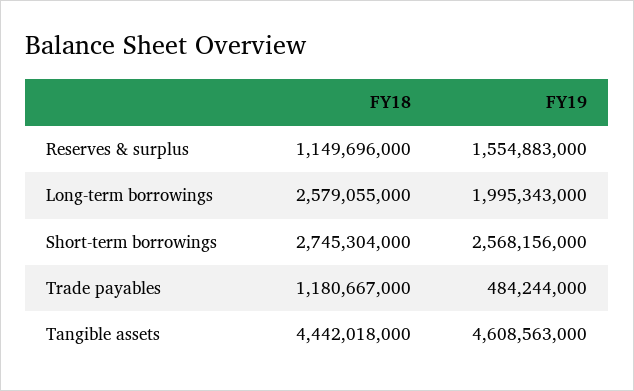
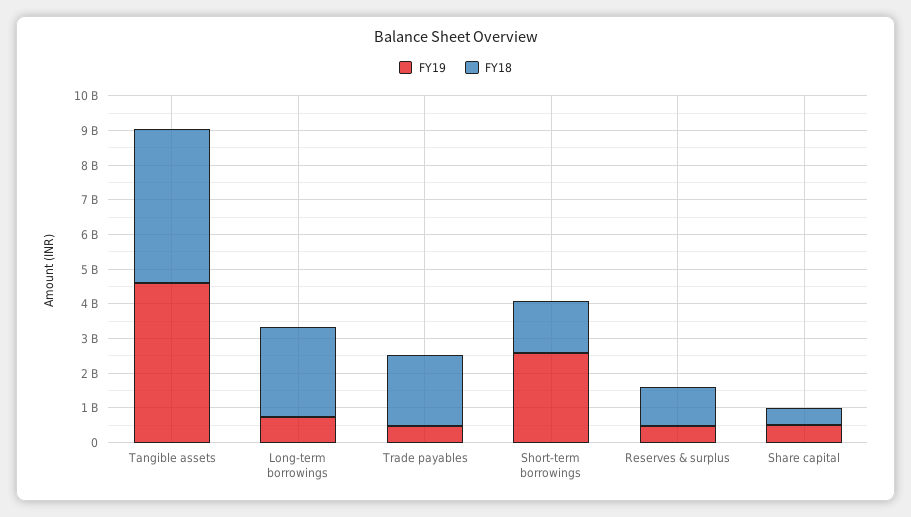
FY19, Reserves & surplus: 1554883000 -> 500000000
FY19, Long-term borrowings: 1995343000 -> 750000000
FY18, Short-term borrowings: 2745304000 -> 1500000000
FY18, Trade payables: 1180667000 -> 2000000000
FY19, Share capital: none -> 500000000
FY18, Share capital: none -> 500000000

